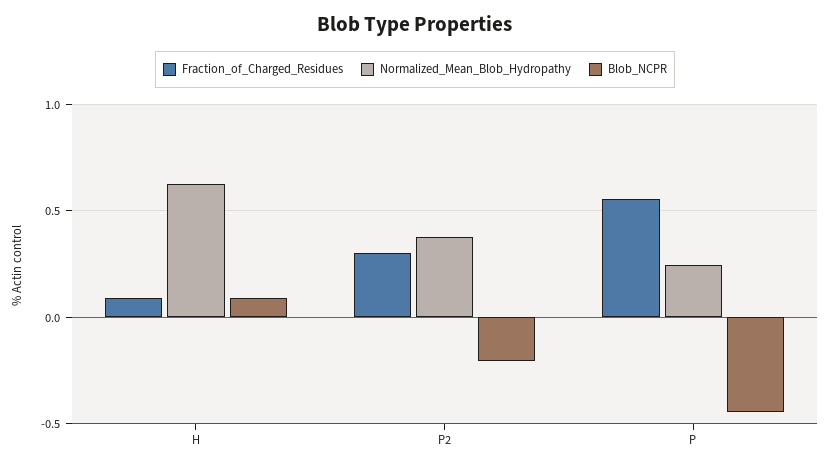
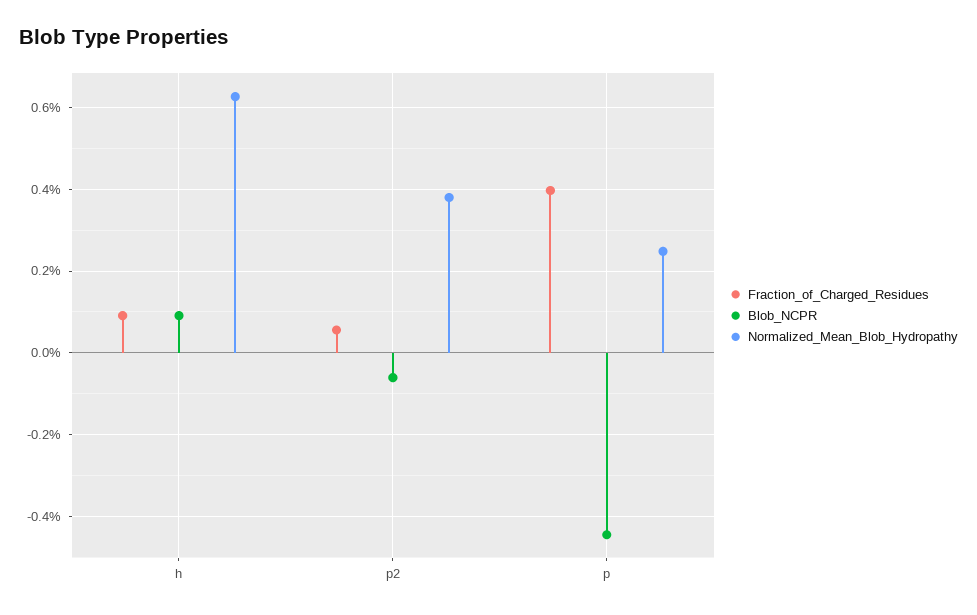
Fraction_of_Charged_Residues, P2: 0.3 -> 0.06
Blob_NCPR, P2: -0.2 -> -0.06
Fraction_of_Charged_Residues, P: 0.55 -> 0.4

